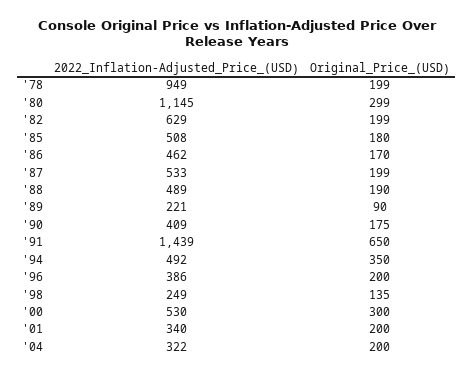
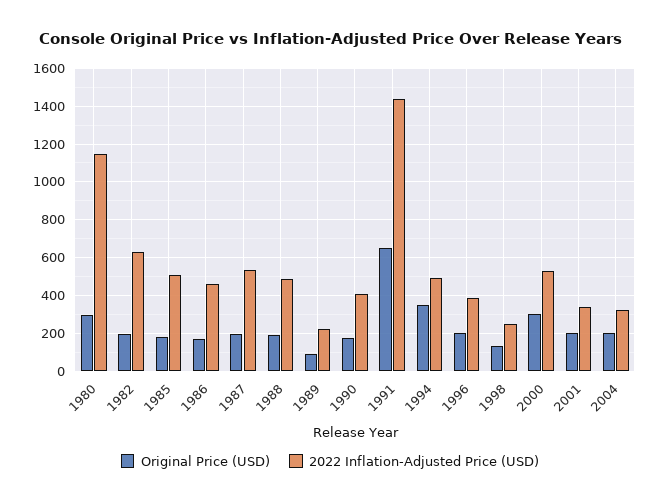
2022_Inflation-Adjusted_Price_(USD), '78: 949 -> none
Original_Price_(USD), '78: 199 -> none

